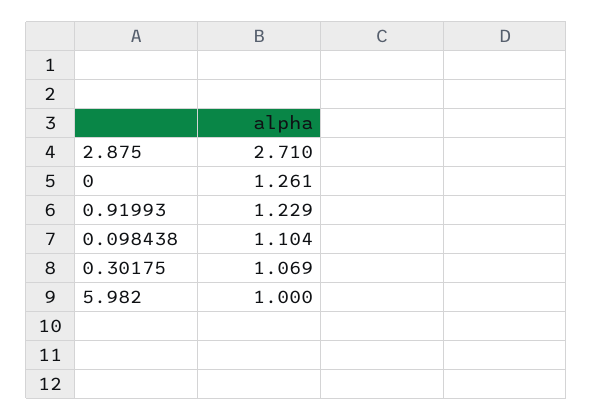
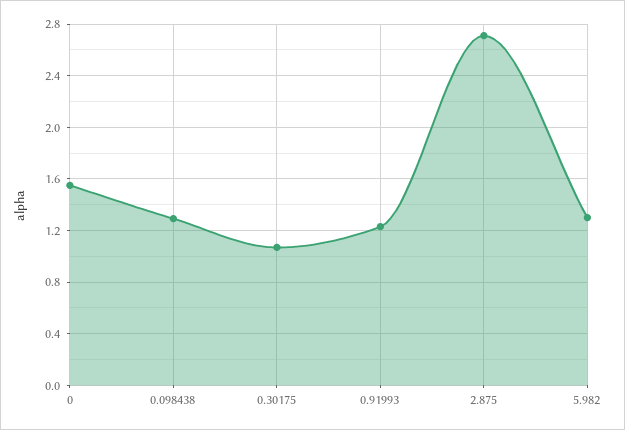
0: 1.261 -> 1.55
0.098438: 1.104 -> 1.3
5.982: 1 -> 1.3

